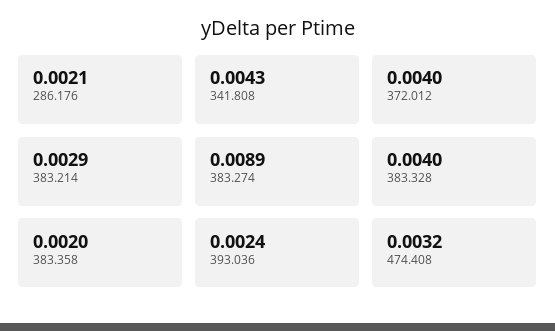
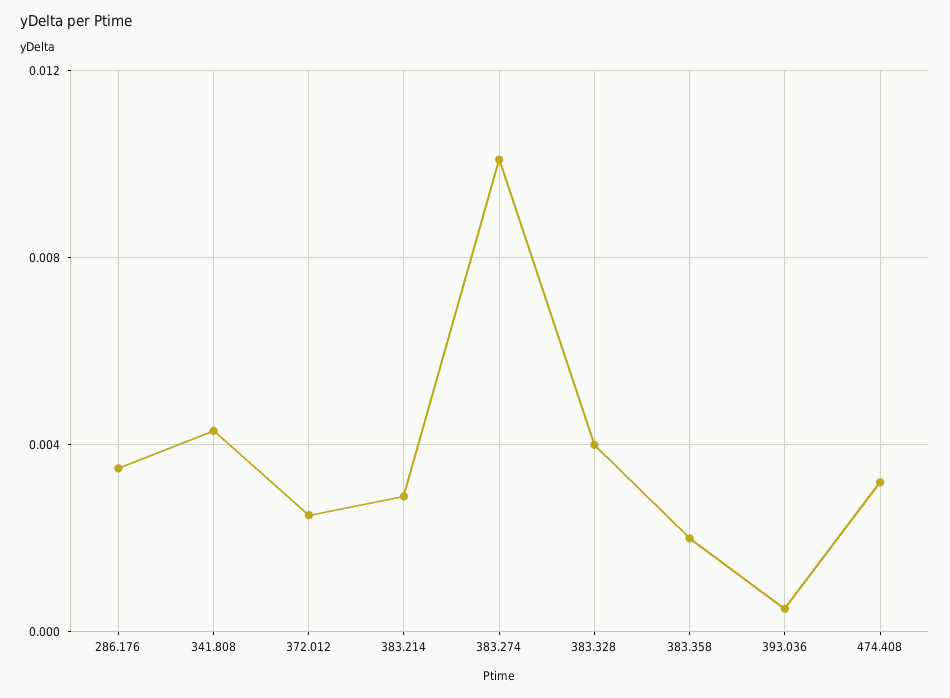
286.176: 0.0021 -> 0.0035
372.012: 0.004 -> 0.0025
383.274: 0.0089 -> 0.01
393.036: 0.0024 -> 0.0005

